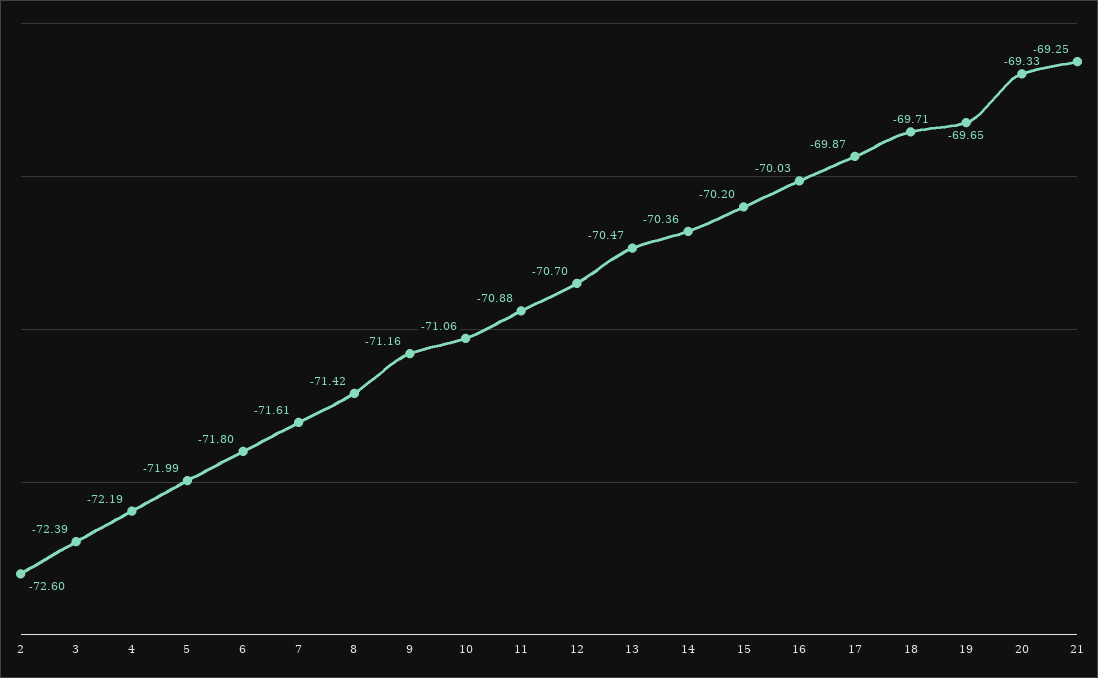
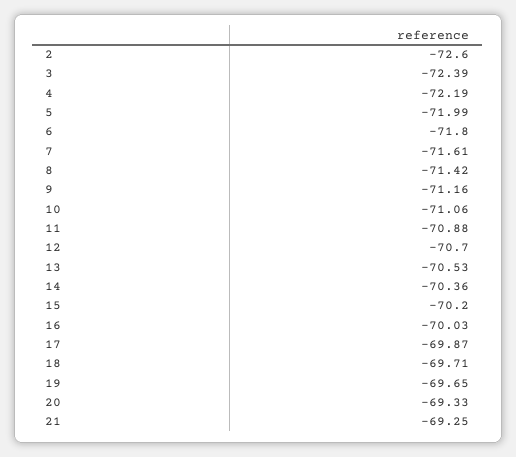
13: -70.47 -> -70.53

